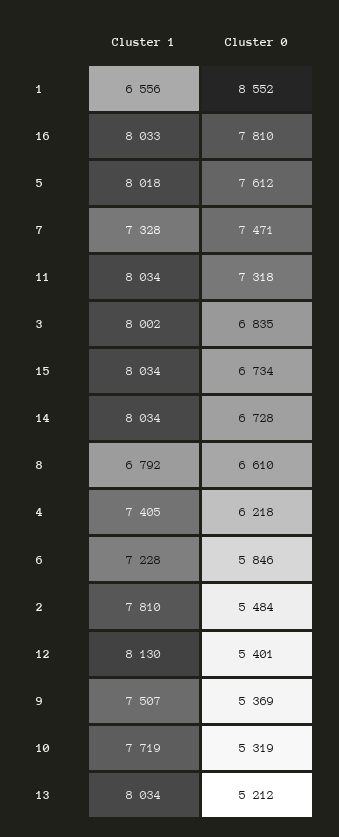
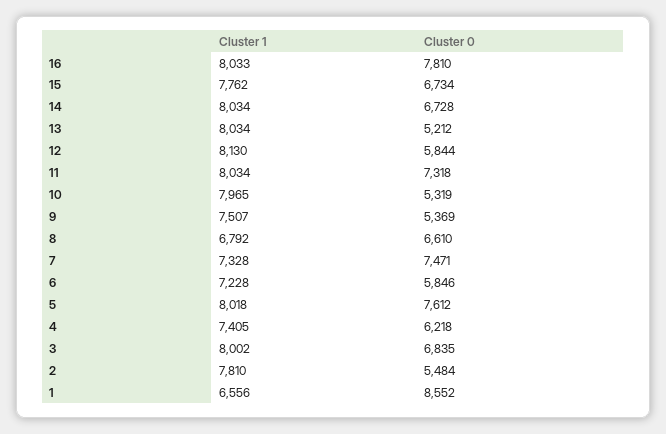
Cluster 1, 15: 8034 -> 7762
Cluster 0, 12: 5401 -> 5844
Cluster 1, 10: 7719 -> 7965

